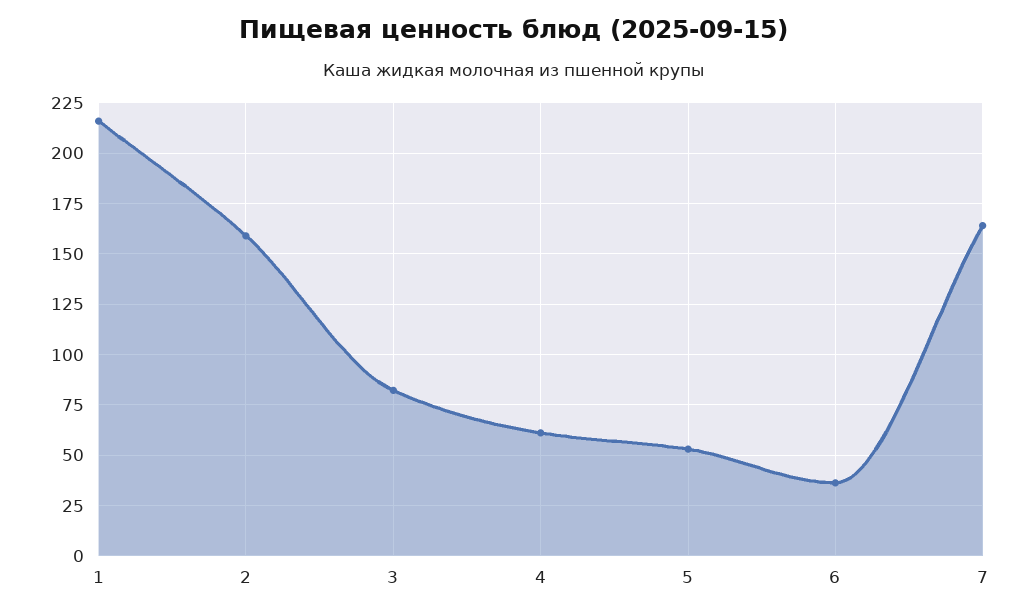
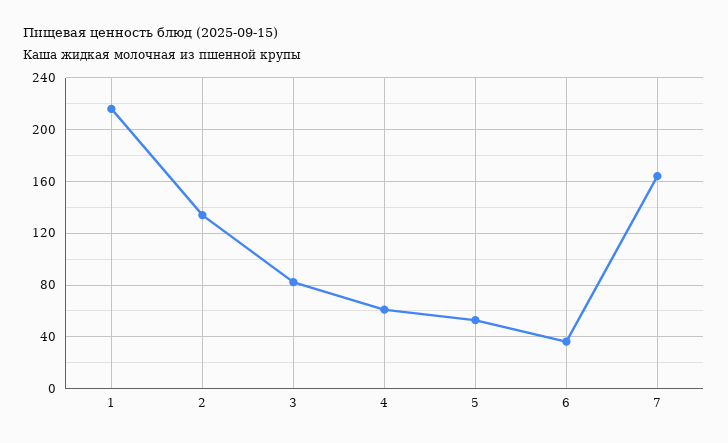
2: 160 -> 135

